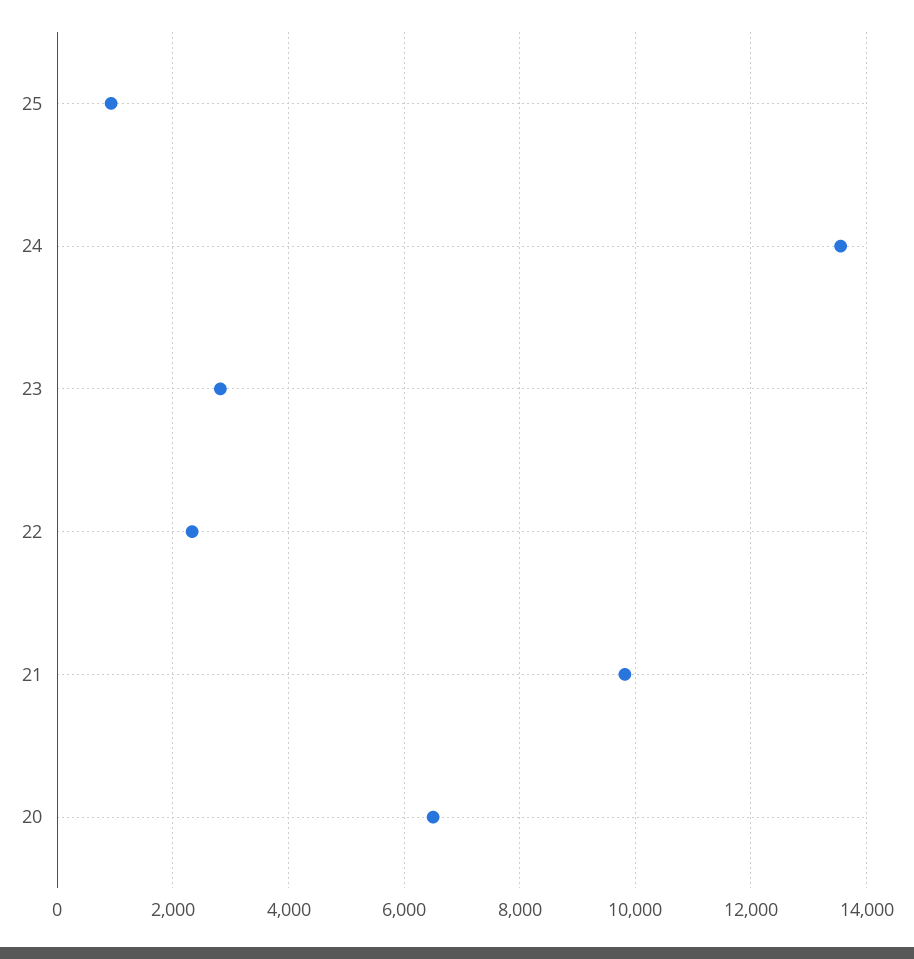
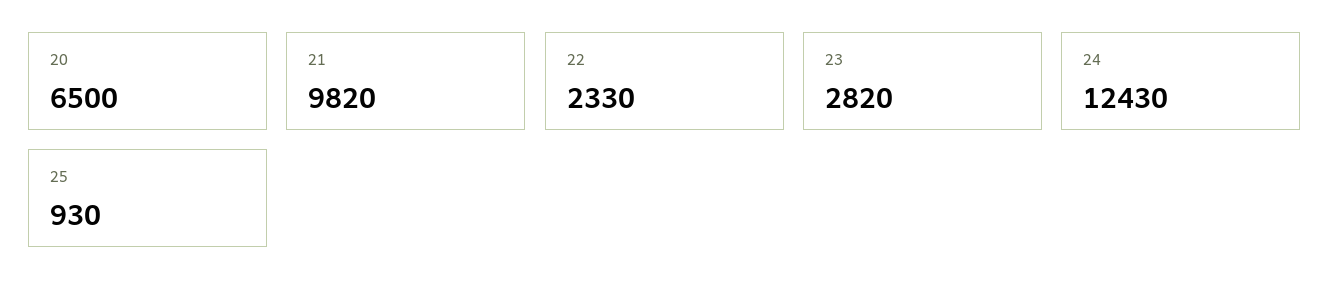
24: 13600 -> 12430

